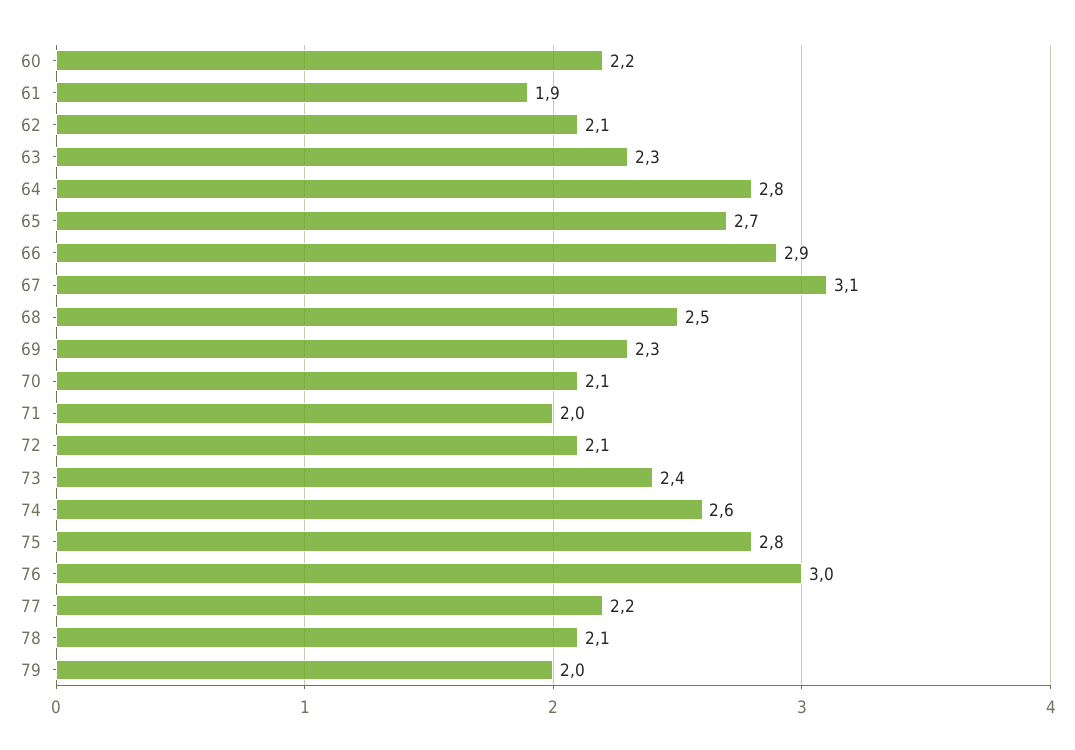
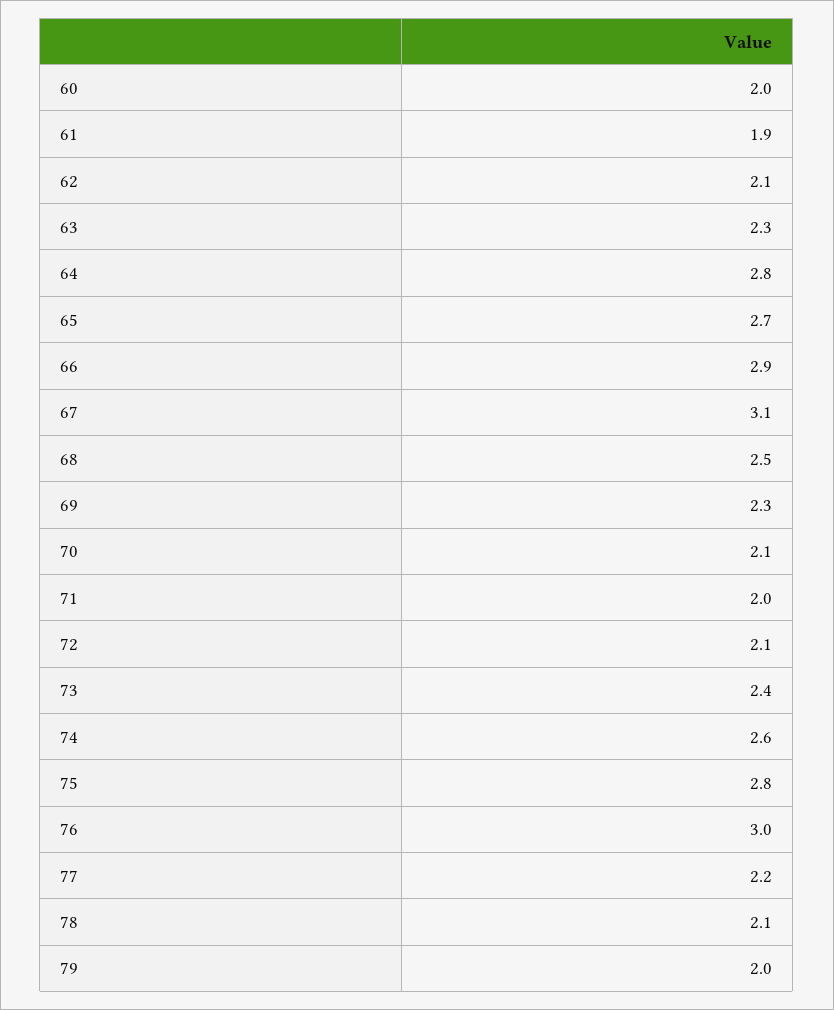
60: 2.2 -> 2

